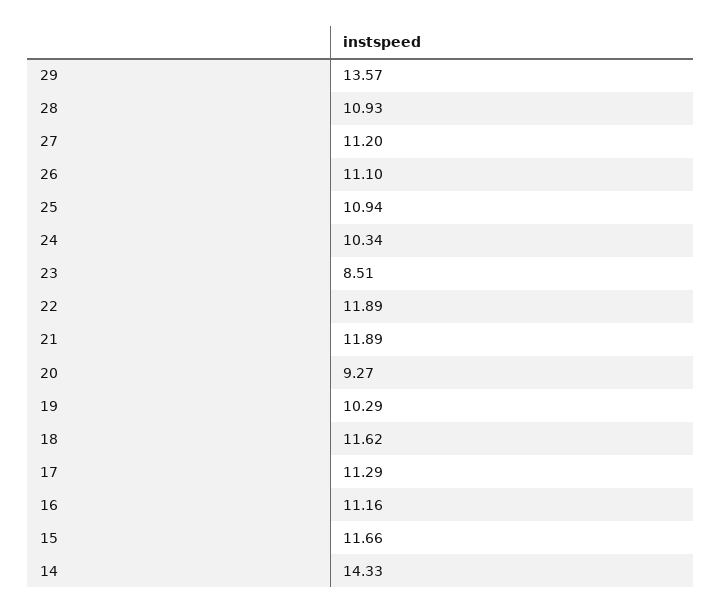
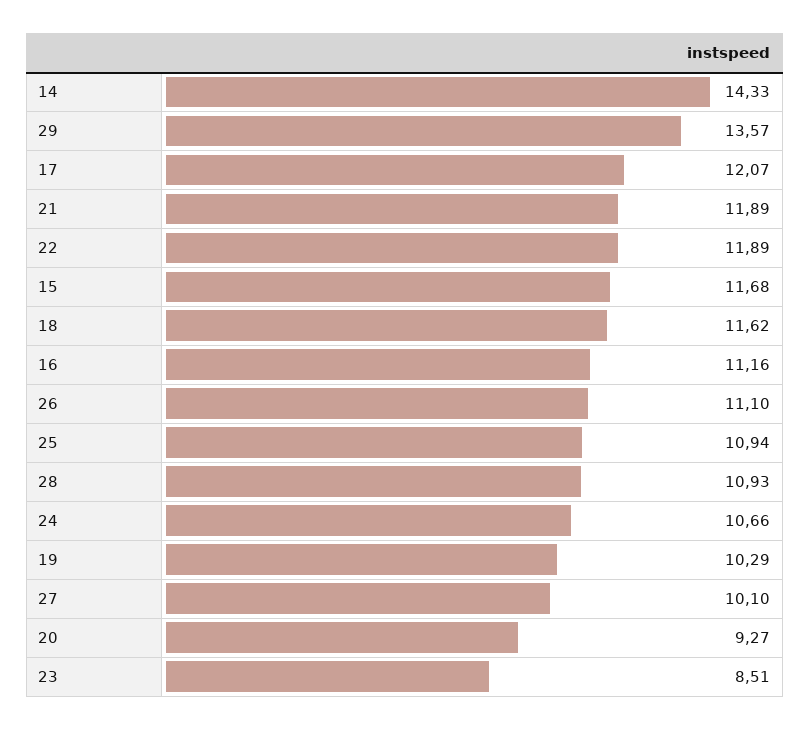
27: 11.2 -> 10.1
24: 10.34 -> 10.66
17: 11.29 -> 12.07
15: 11.66 -> 11.68

